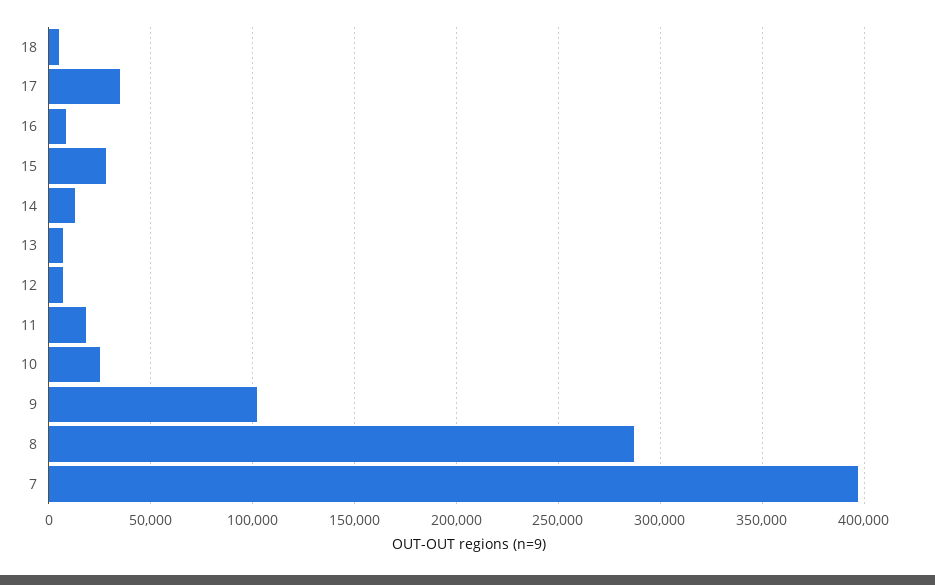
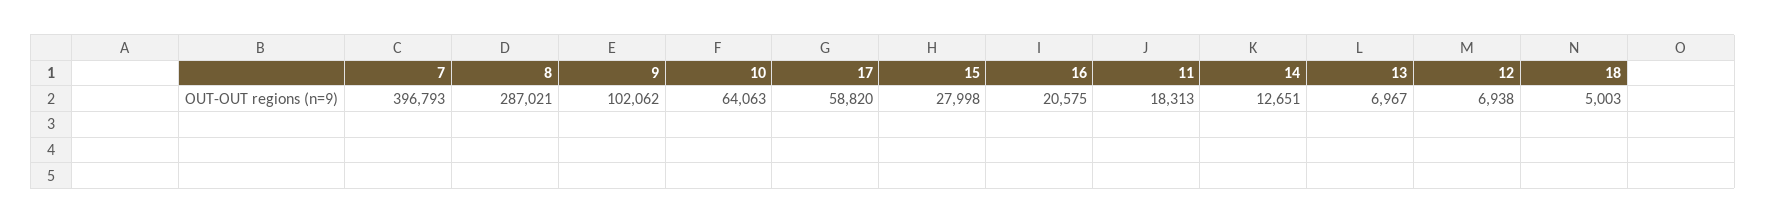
17: 35000 -> 58820
16: 10000 -> 20575
10: 25000 -> 64063

